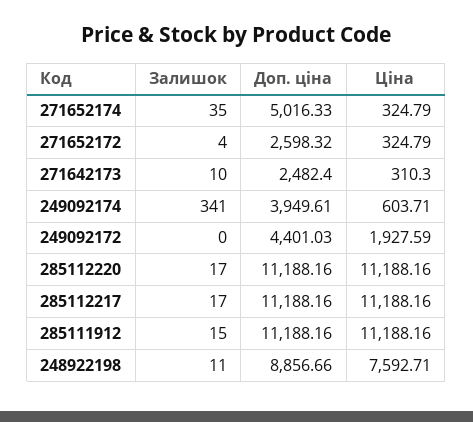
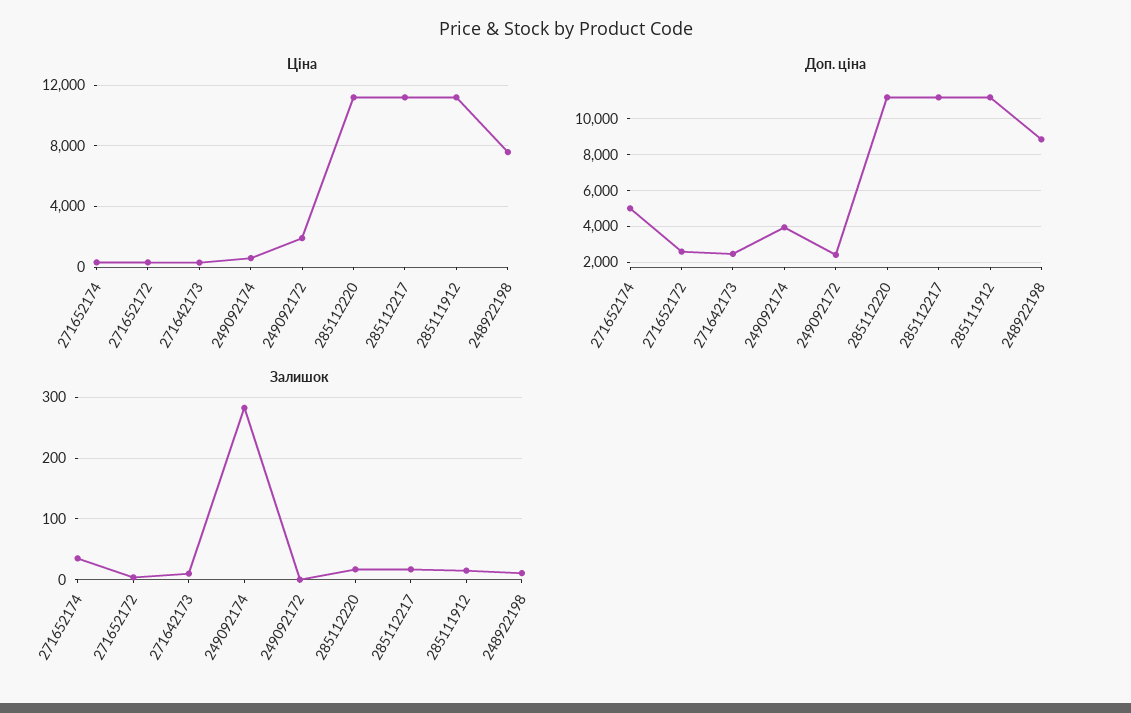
Залишок, 249092174: 341 -> 280
Доп. ціна, 249092172: 4401.03 -> 2500

